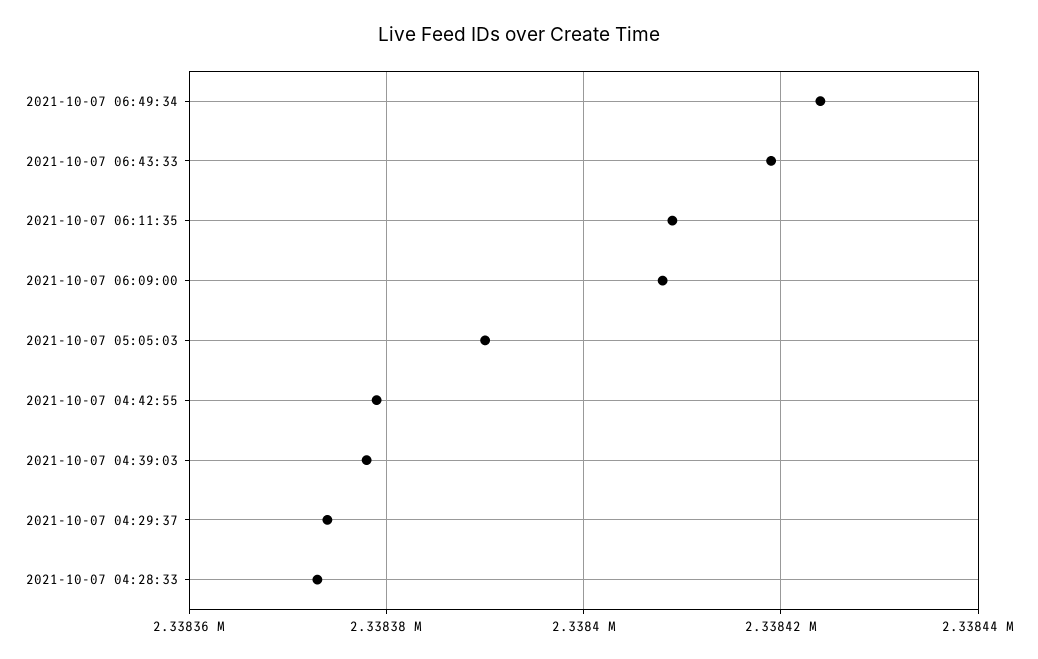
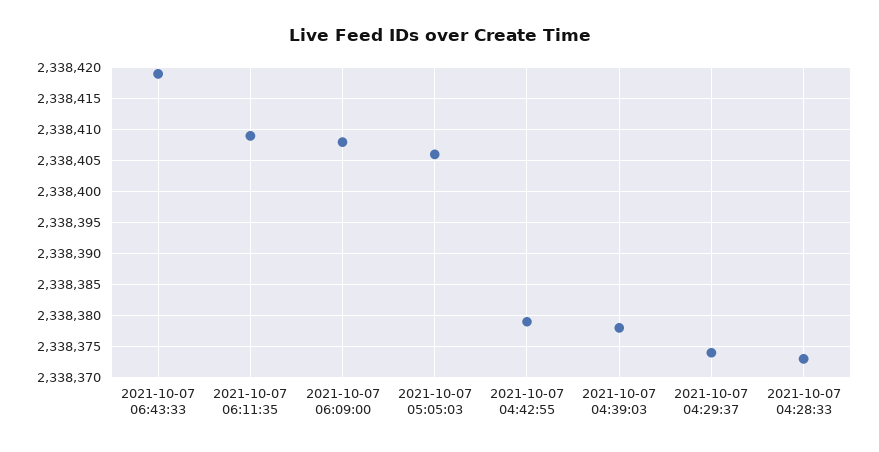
2021-10-07 06:49:34: 2338425 -> none
2021-10-07 05:05:03: 2338390 -> 2338406

